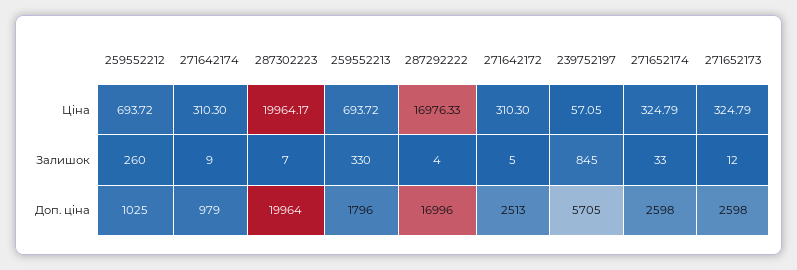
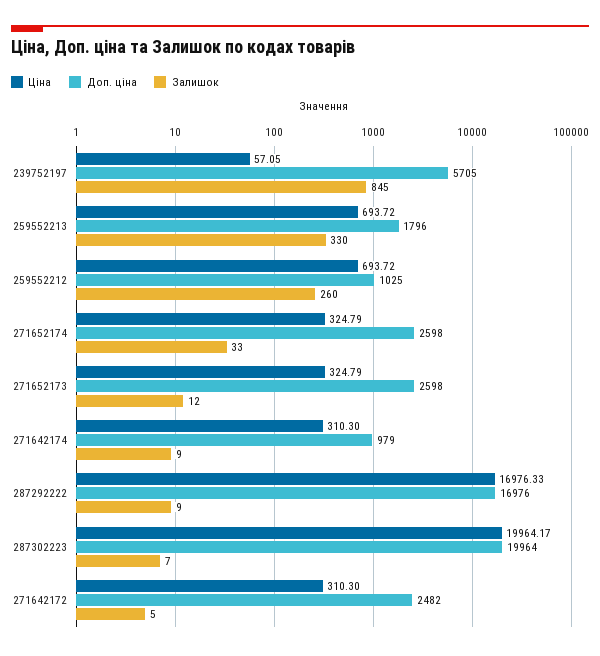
Залишок, 287292222: 4 -> 9
Доп. ціна, 287292222: 16996 -> 16976
Доп. ціна, 271642172: 2513 -> 2482

